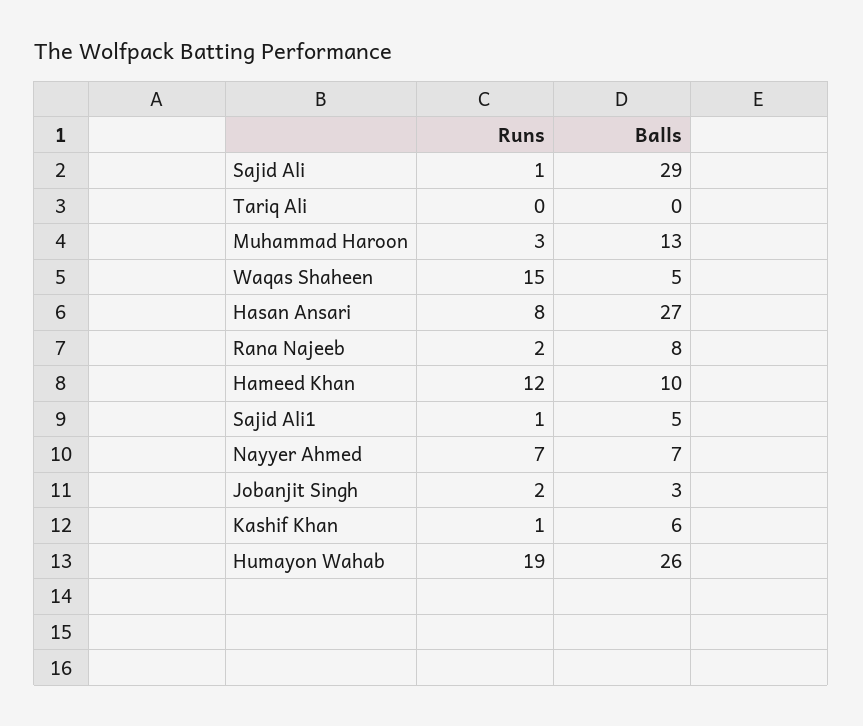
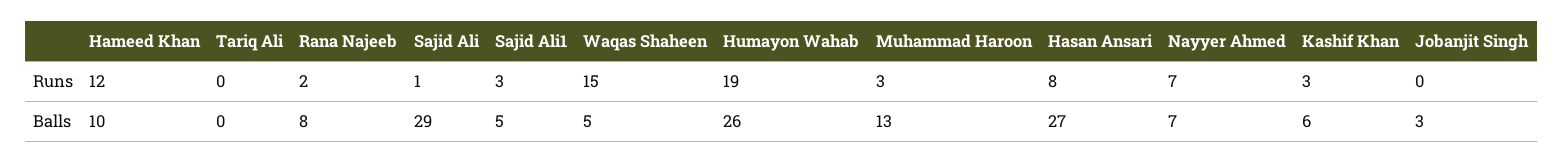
Runs, Sajid Ali1: 1 -> 3
Runs, Jobanjit Singh: 2 -> 0
Runs, Kashif Khan: 1 -> 3

